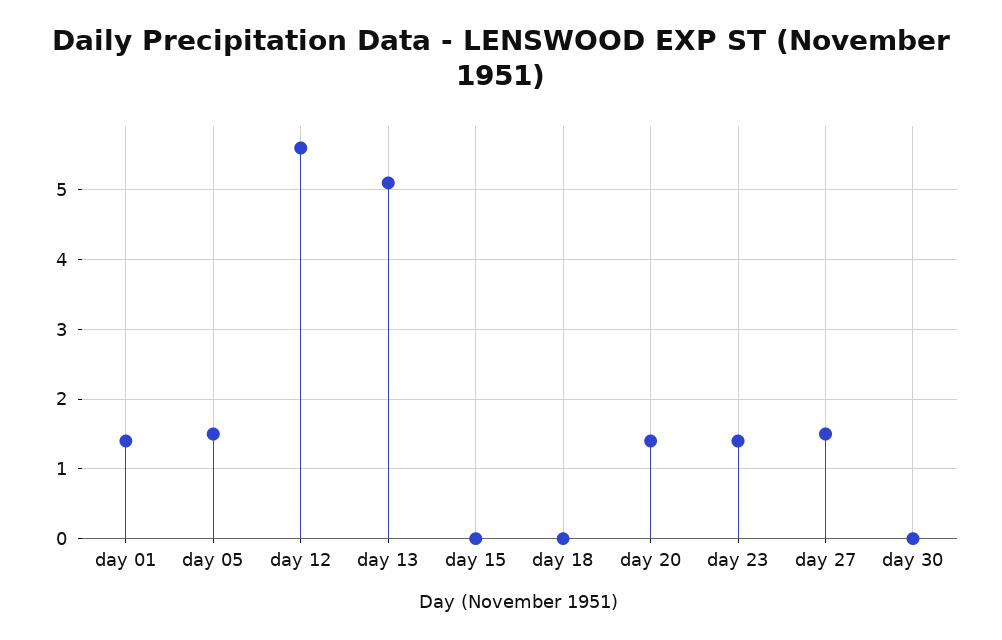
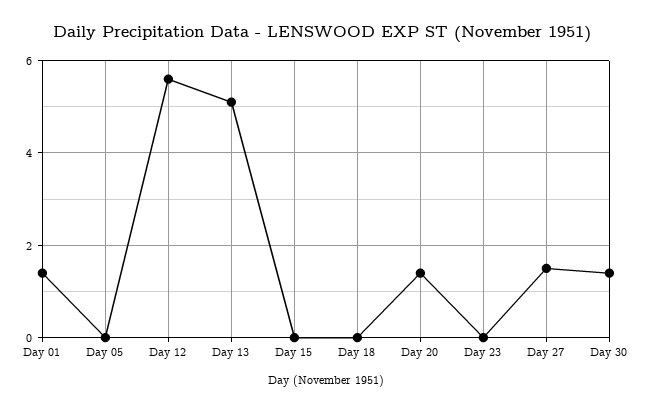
day 05: 1.5 -> 0
day 23: 1.4 -> 0
day 30: 0 -> 1.5

